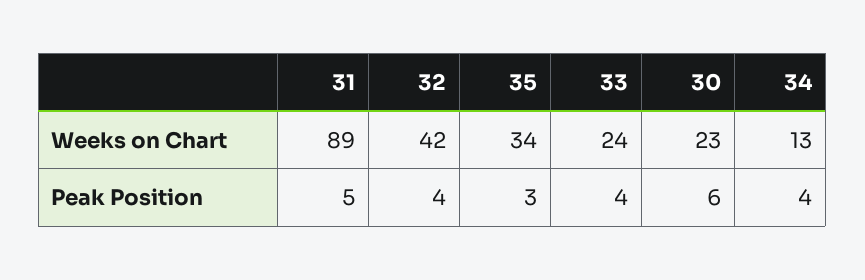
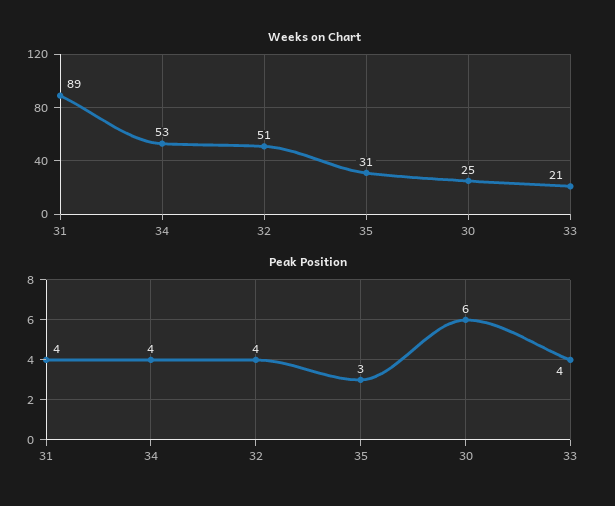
Weeks on Chart, 32: 42 -> 51
Weeks on Chart, 35: 34 -> 31
Weeks on Chart, 33: 24 -> 21
Weeks on Chart, 30: 23 -> 25
Weeks on Chart, 34: 13 -> 53
Peak Position, 31: 5 -> 4

